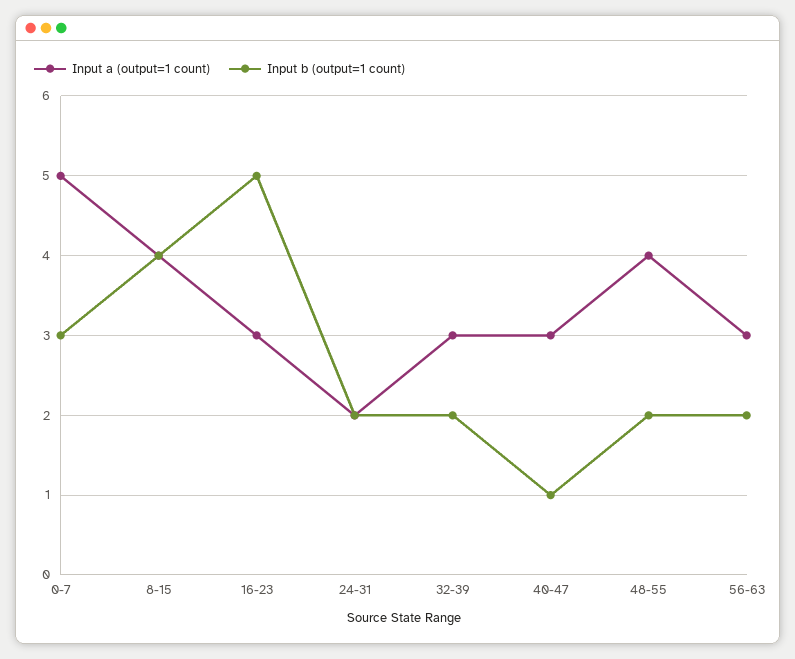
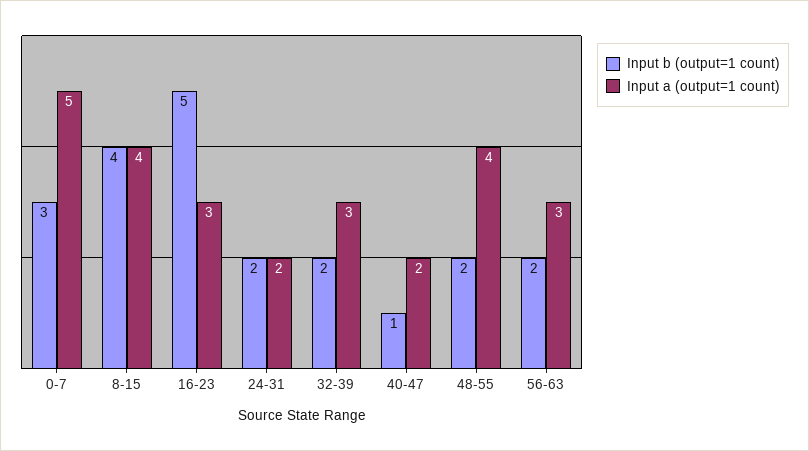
Input a (output=1 count), 40-47: 3 -> 2

